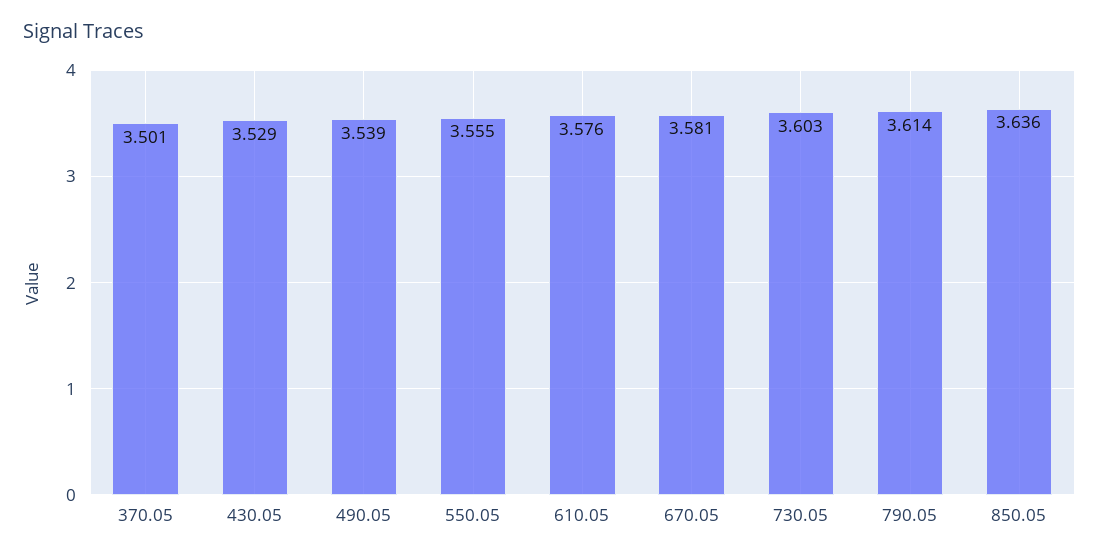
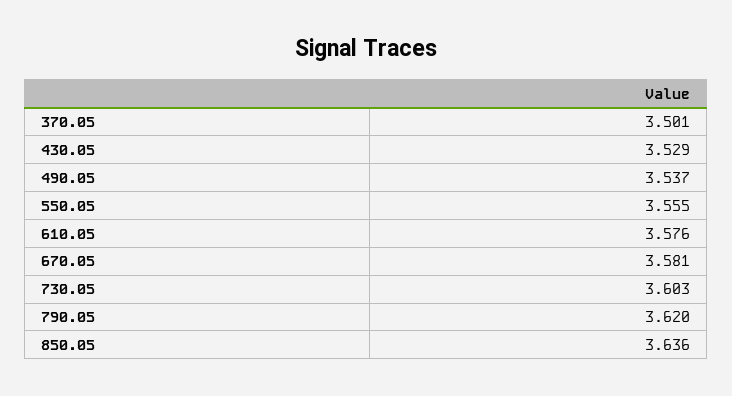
490.05: 3.539 -> 3.537
790.05: 3.614 -> 3.62

